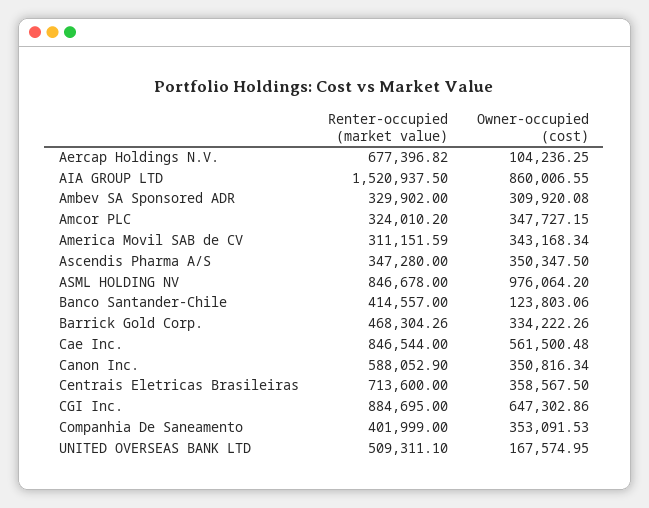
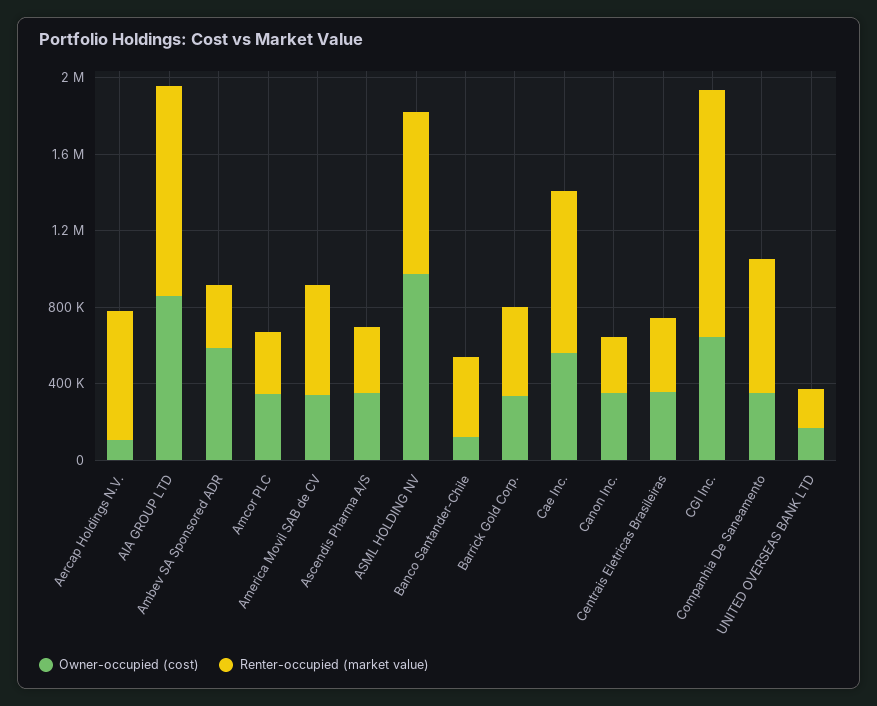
Renter-occupied (market value), AIA GROUP LTD: 1520937.5 -> 1100000
Owner-occupied (cost), Ambev SA Sponsored ADR: 309920.08 -> 600000
Renter-occupied (market value), America Movil SAB de CV: 311151.59 -> 600000
Renter-occupied (market value), Canon Inc.: 588052.9 -> 300000
Renter-occupied (market value), Centrais Eletricas Brasileiras: 713600 -> 400000
Renter-occupied (market value), CGI Inc.: 884695 -> 1300000
Renter-occupied (market value), Companhia De Saneamento: 401999 -> 700000
Renter-occupied (market value), UNITED OVERSEAS BANK LTD: 509311.1 -> 200000

